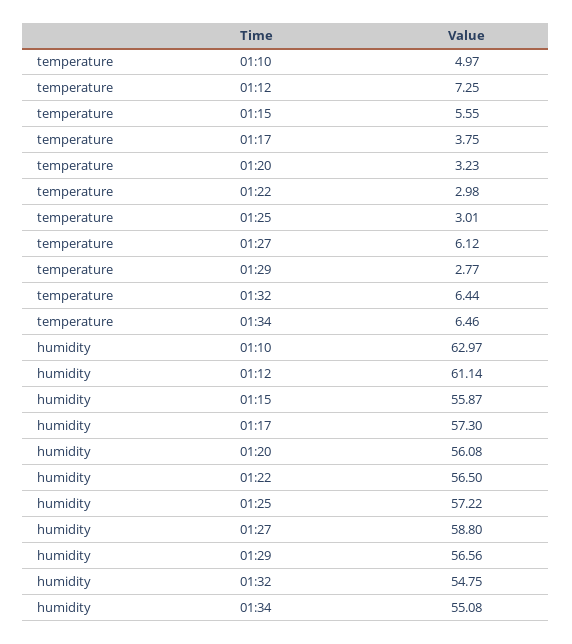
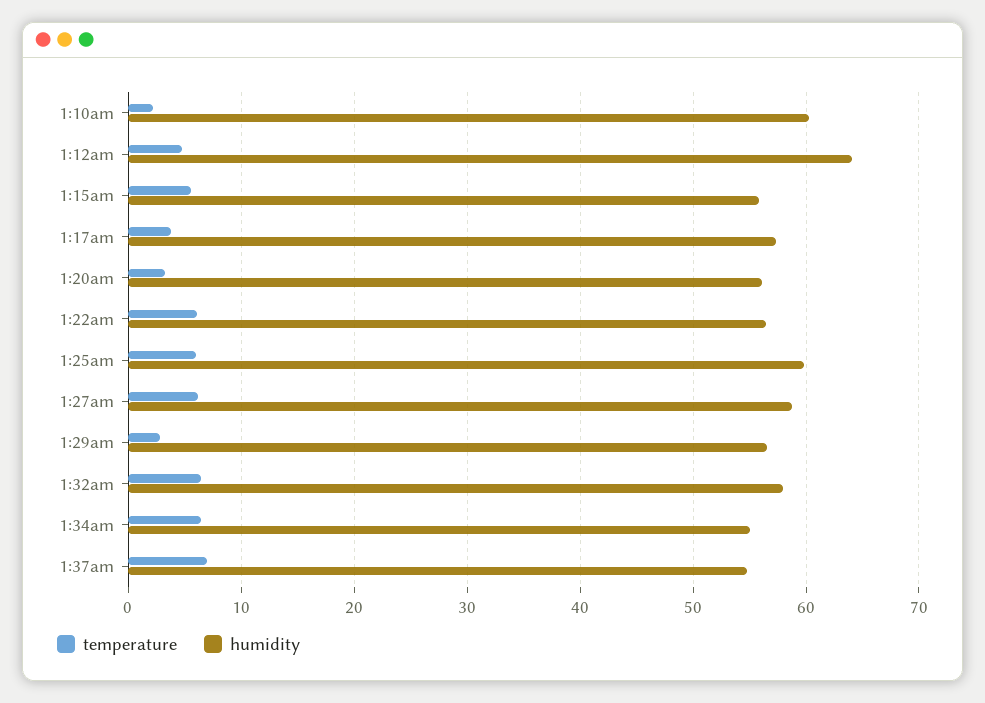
temperature, 01:10: 4.97 -> 2
temperature, 01:12: 7.25 -> 5
temperature, 01:22: 2.98 -> 6
temperature, 01:25: 3.01 -> 6
humidity, 01:10: 62.97 -> 60
humidity, 01:12: 61.14 -> 64
humidity, 01:25: 57.22 -> 60
humidity, 01:32: 54.75 -> 58
temperature, 1:37am: none -> 7
humidity, 1:37am: none -> 55

